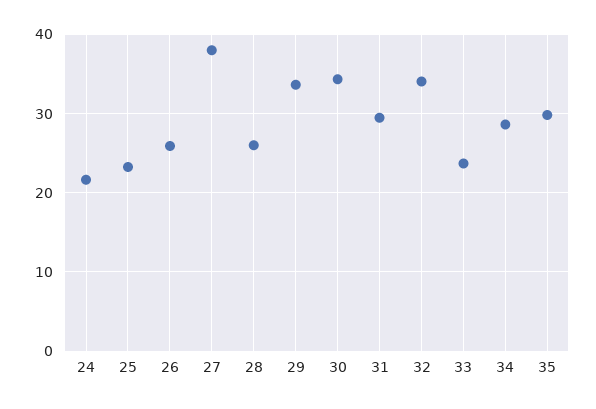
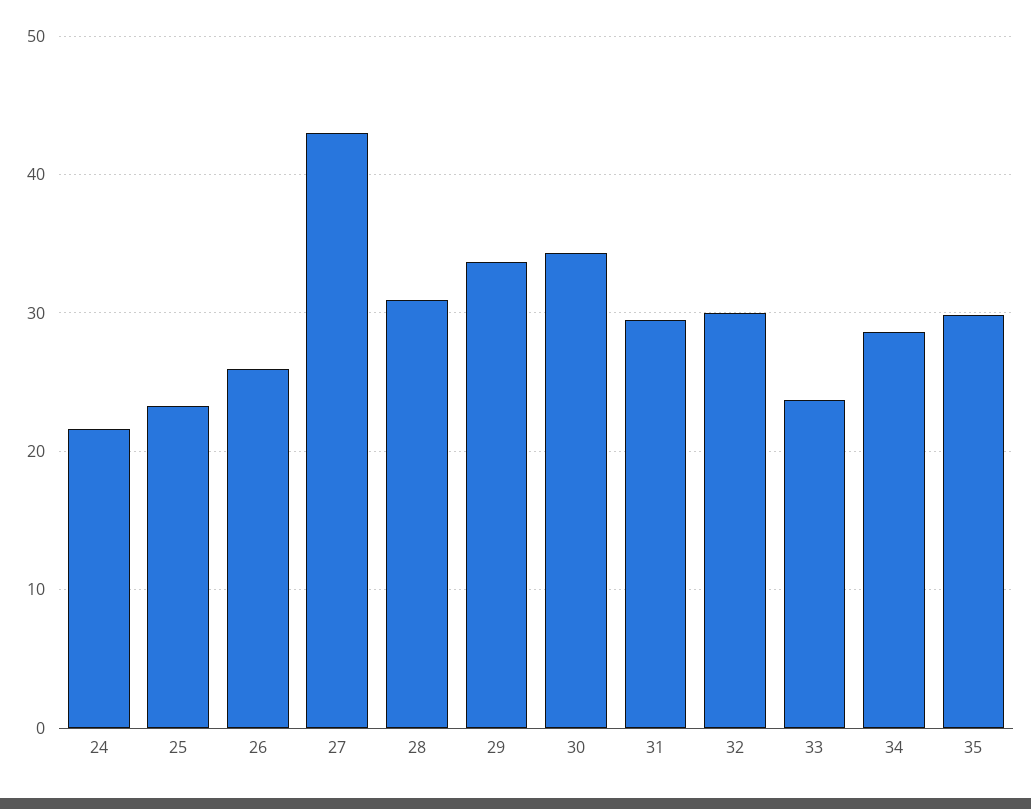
27: 38 -> 43
28: 26 -> 31
32: 34 -> 30

